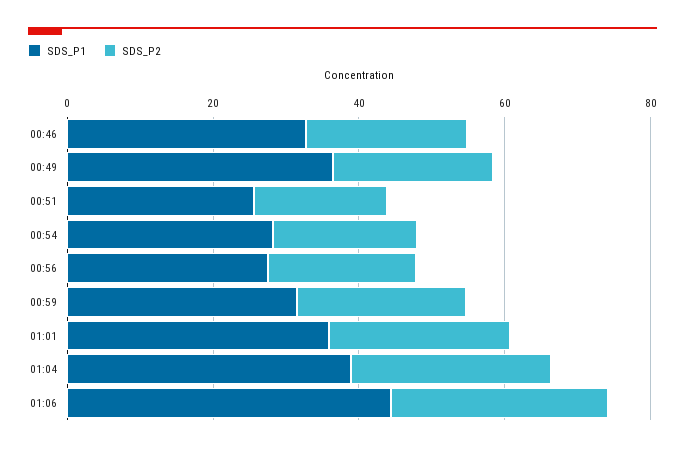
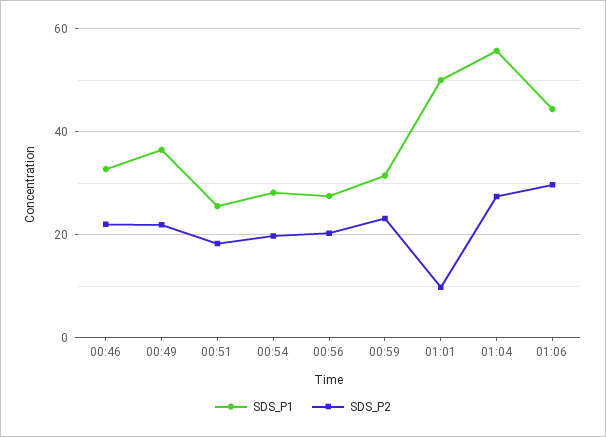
SDS_P1, 01:01: 35 -> 50
SDS_P2, 01:01: 25 -> 10
SDS_P1, 01:04: 40 -> 56

